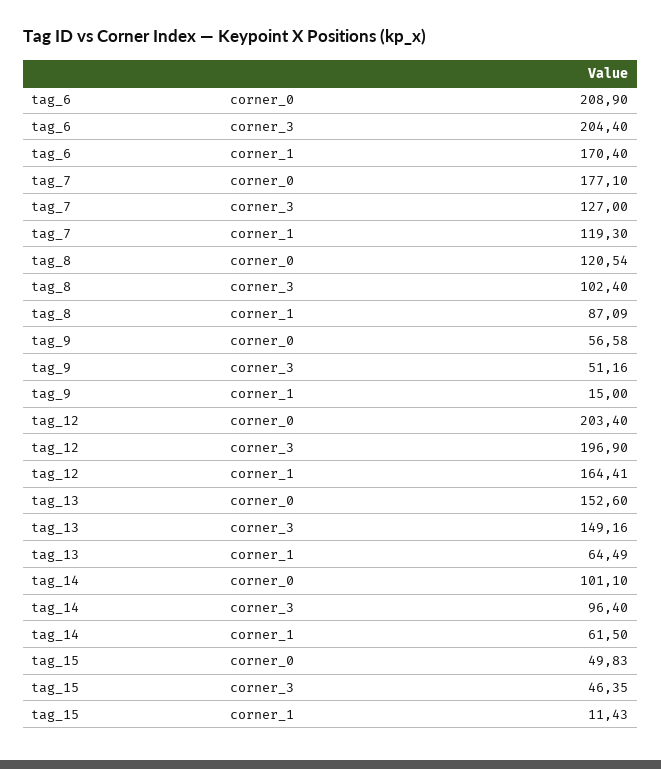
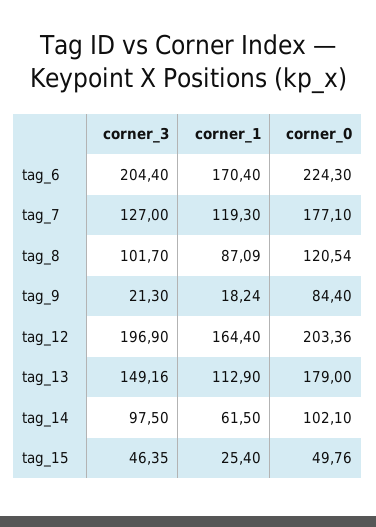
tag_6, corner_0: 208.9 -> 224.3
tag_8, corner_3: 102.4 -> 101.7
tag_9, corner_0: 56.58 -> 84.4
tag_9, corner_3: 51.16 -> 21.3
tag_9, corner_1: 15 -> 18.24
tag_12, corner_0: 203.4 -> 203.36
tag_12, corner_1: 164.41 -> 164.4
tag_13, corner_0: 152.6 -> 179
tag_13, corner_1: 64.49 -> 112.9
tag_14, corner_0: 101.1 -> 102.1
tag_14, corner_3: 96.4 -> 97.5
tag_15, corner_0: 49.83 -> 49.76
tag_15, corner_1: 11.43 -> 25.4

